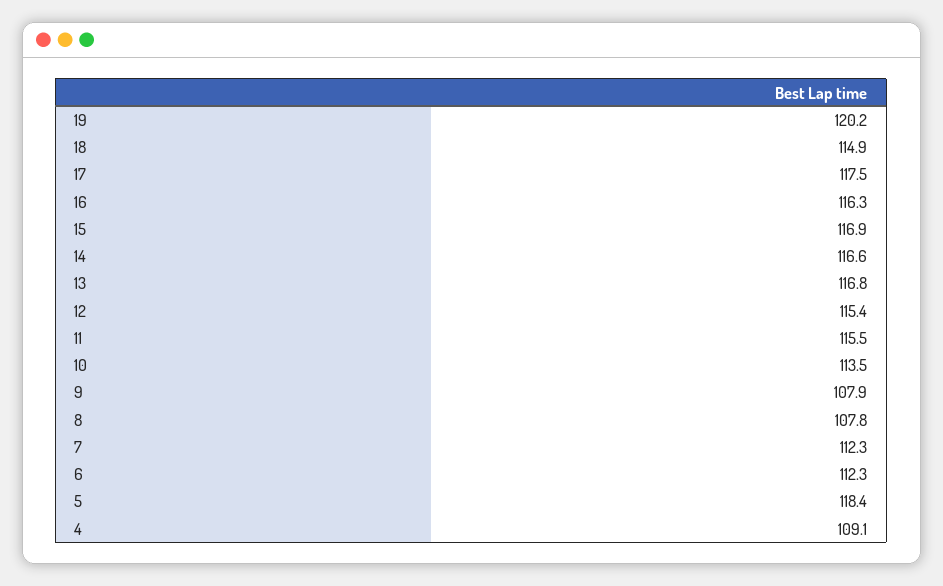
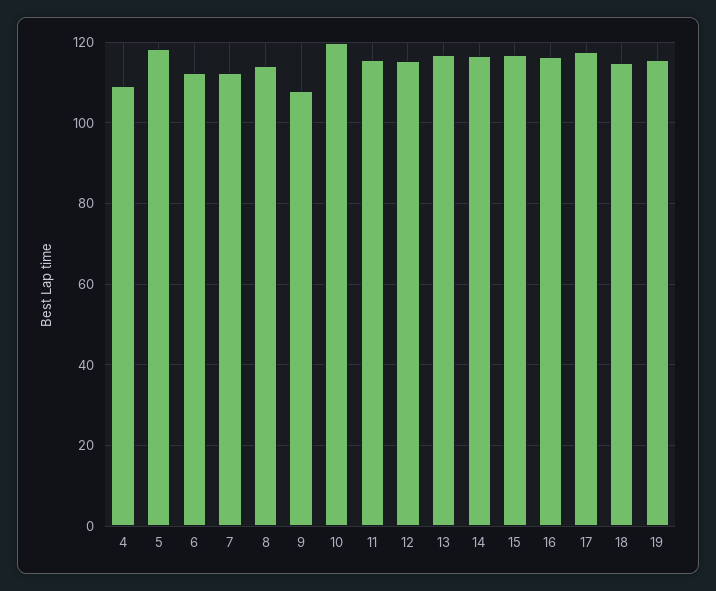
19: 120.2 -> 116
10: 113.5 -> 120
8: 107.8 -> 114

